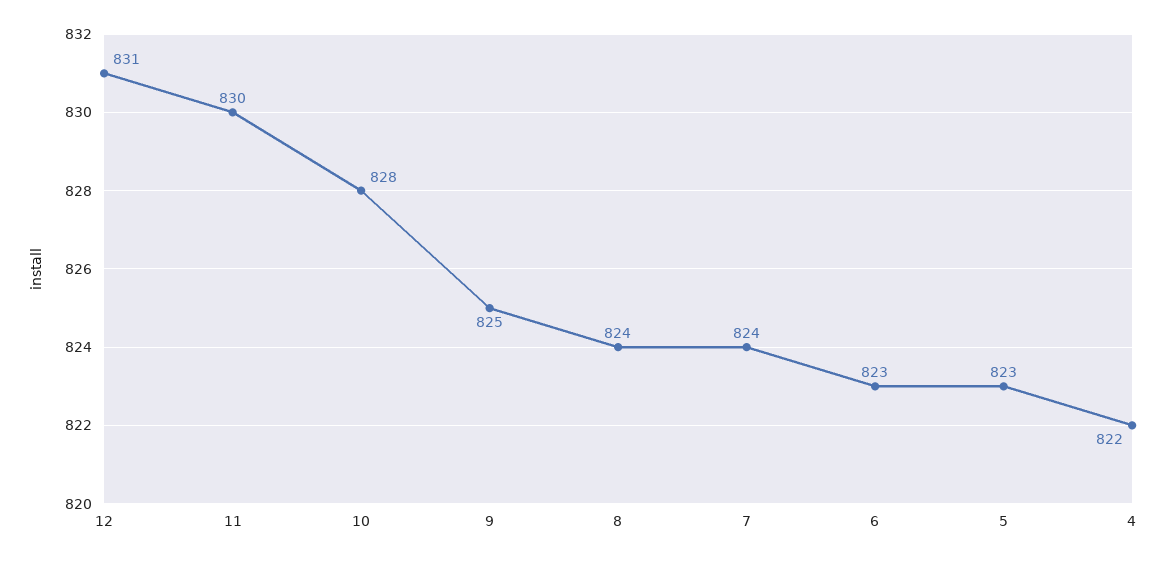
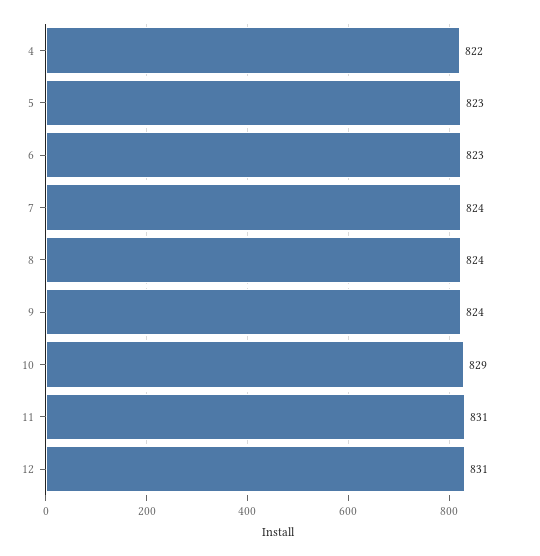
11: 830 -> 831
10: 828 -> 829
9: 825 -> 824

